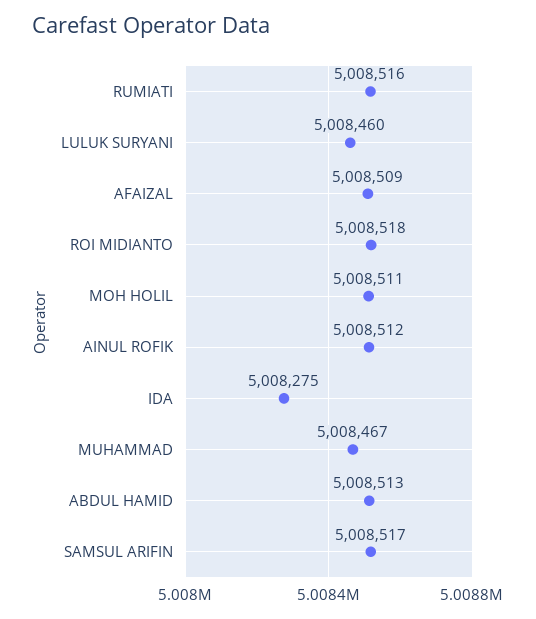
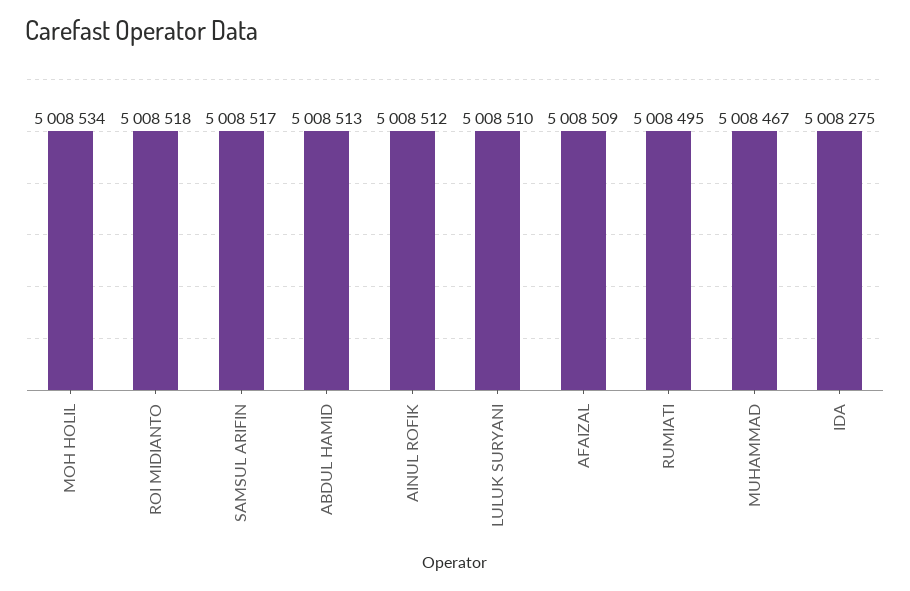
RUMIATI: 5008516 -> 5008495
LULUK SURYANI: 5008460 -> 5008510
MOH HOLIL: 5008511 -> 5008534

